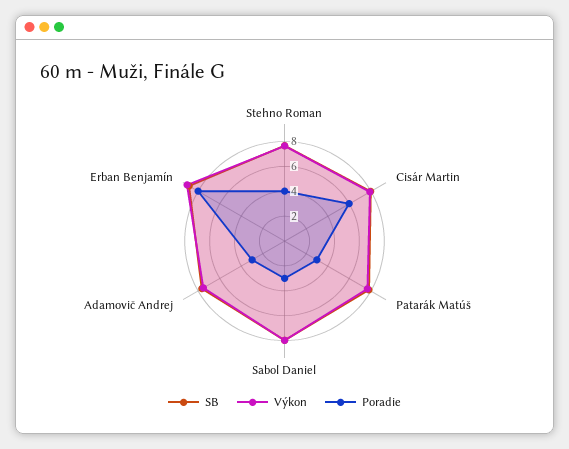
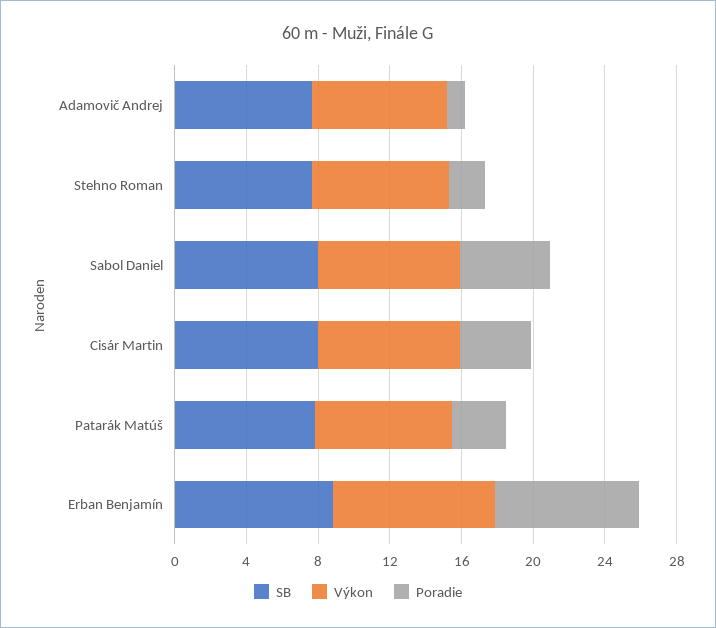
Poradie, Stehno Roman: 4 -> 2
Poradie, Cisár Martin: 6 -> 4
Poradie, Sabol Daniel: 3 -> 5
Poradie, Adamovič Andrej: 3 -> 1

